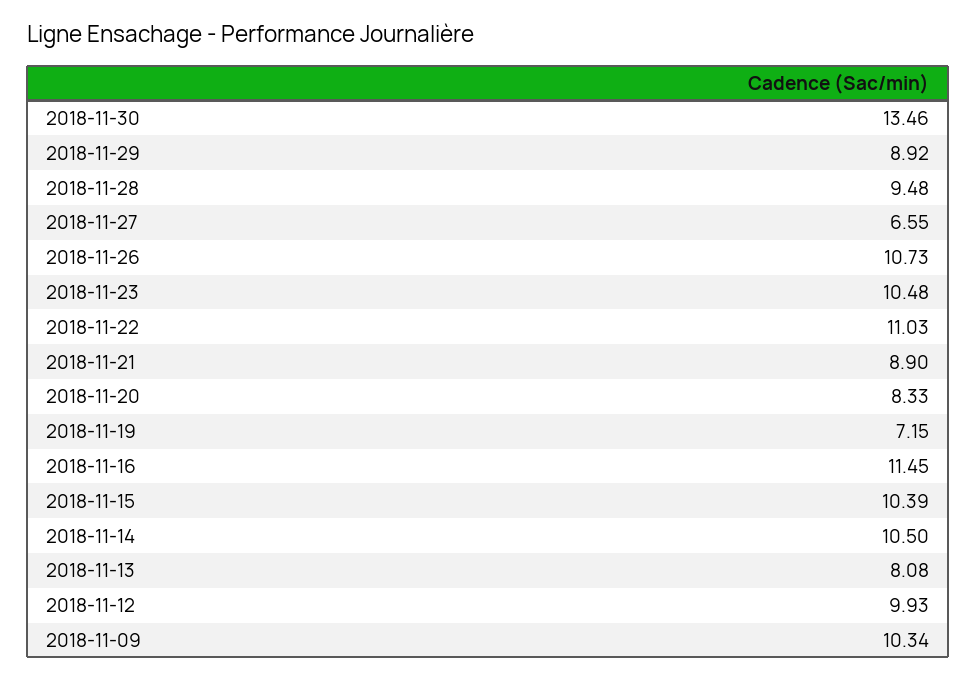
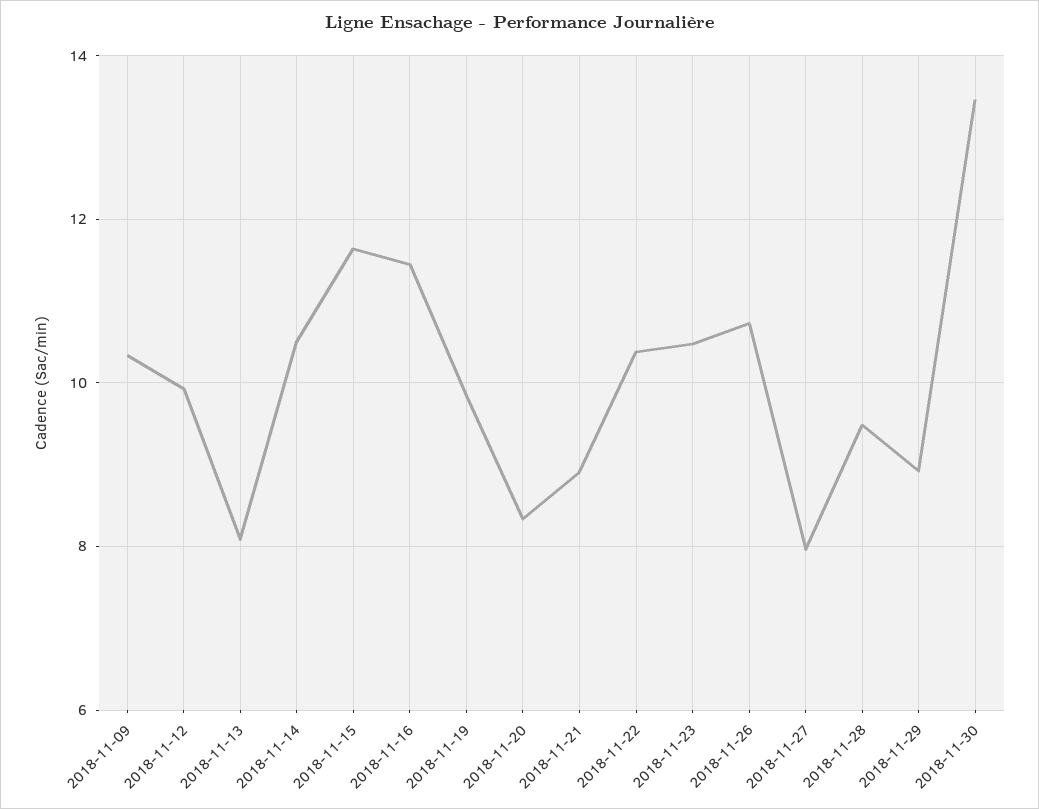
2018-11-27: 6.55 -> 8
2018-11-22: 11.03 -> 10.4
2018-11-19: 7.15 -> 9.8
2018-11-15: 10.39 -> 11.6

